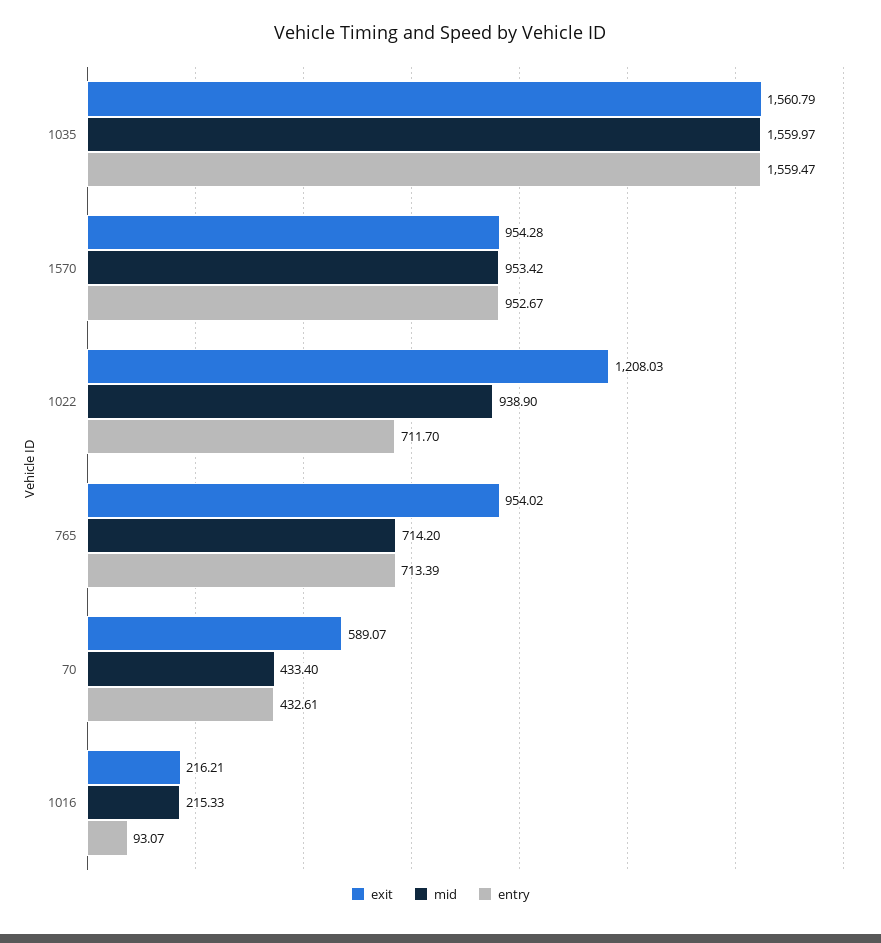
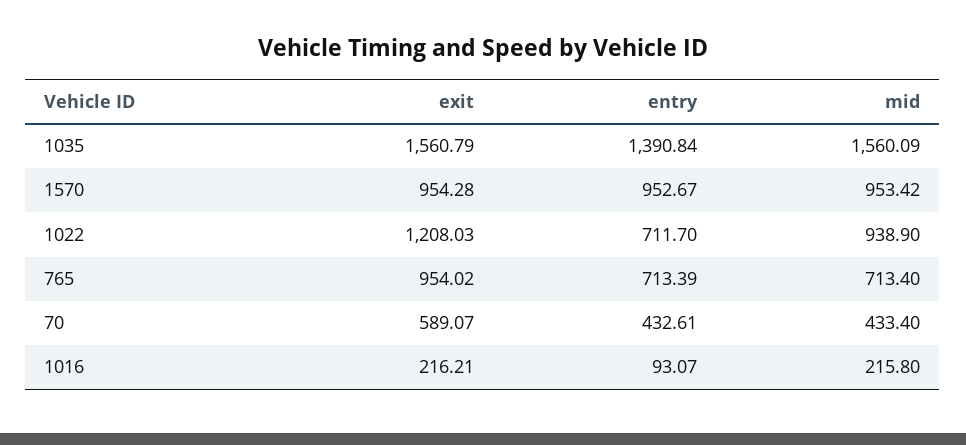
mid, 1035: 1559.97 -> 1560.09
entry, 1035: 1559.47 -> 1390.84
mid, 765: 714.2 -> 713.4
mid, 1016: 215.33 -> 215.8

